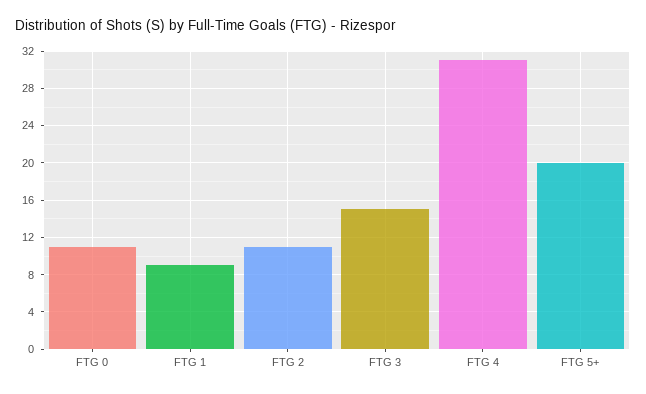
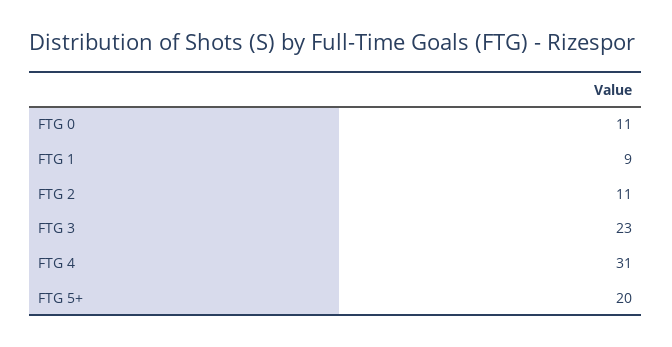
FTG 3: 15 -> 23

